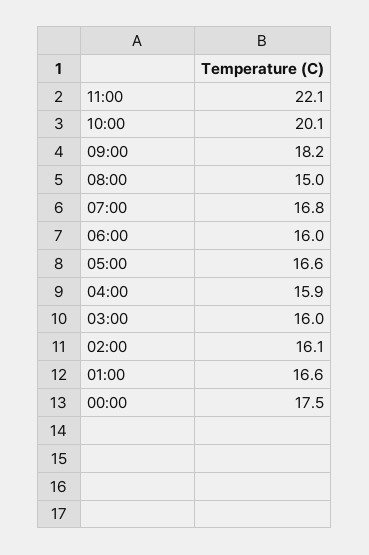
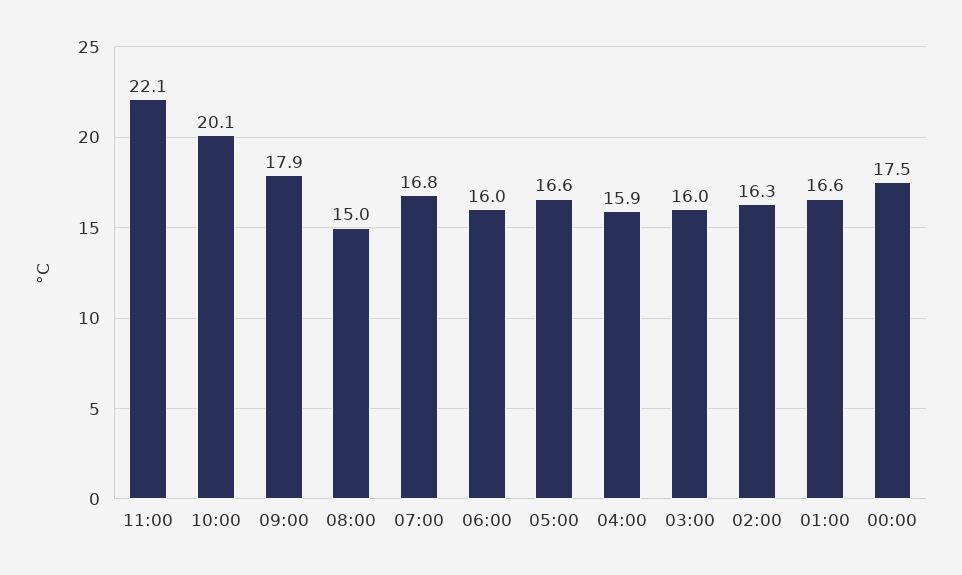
09:00: 18.2 -> 17.9
02:00: 16.1 -> 16.3

